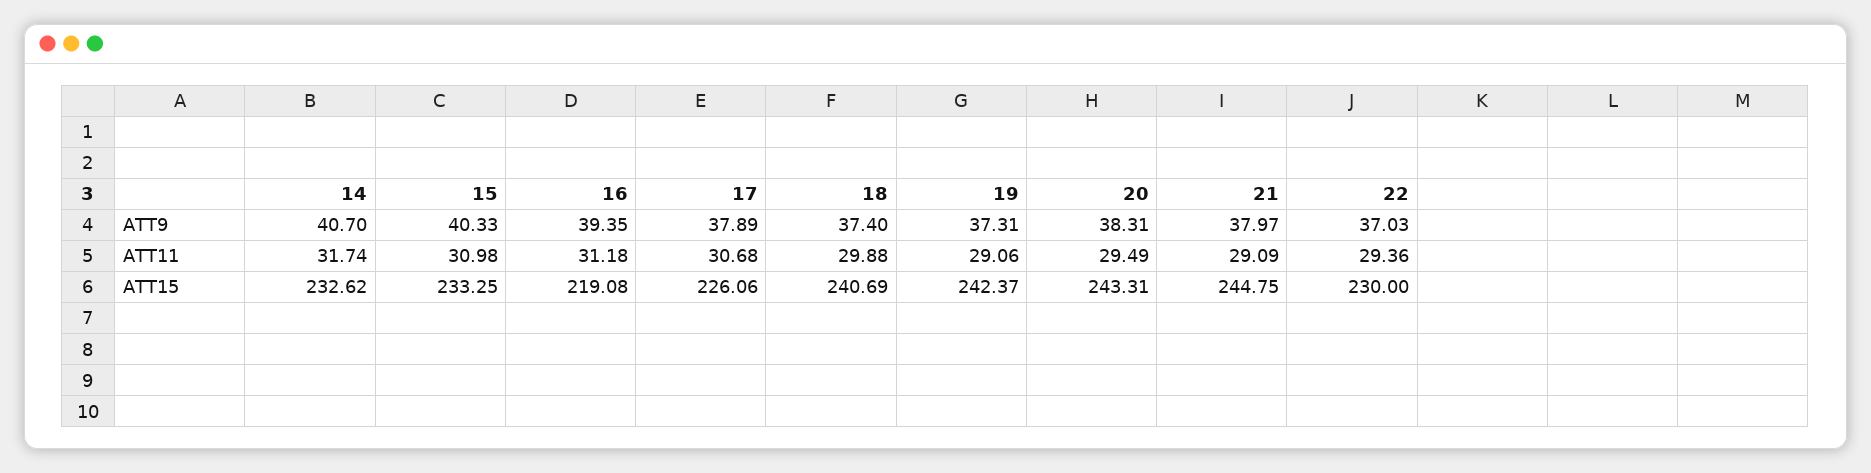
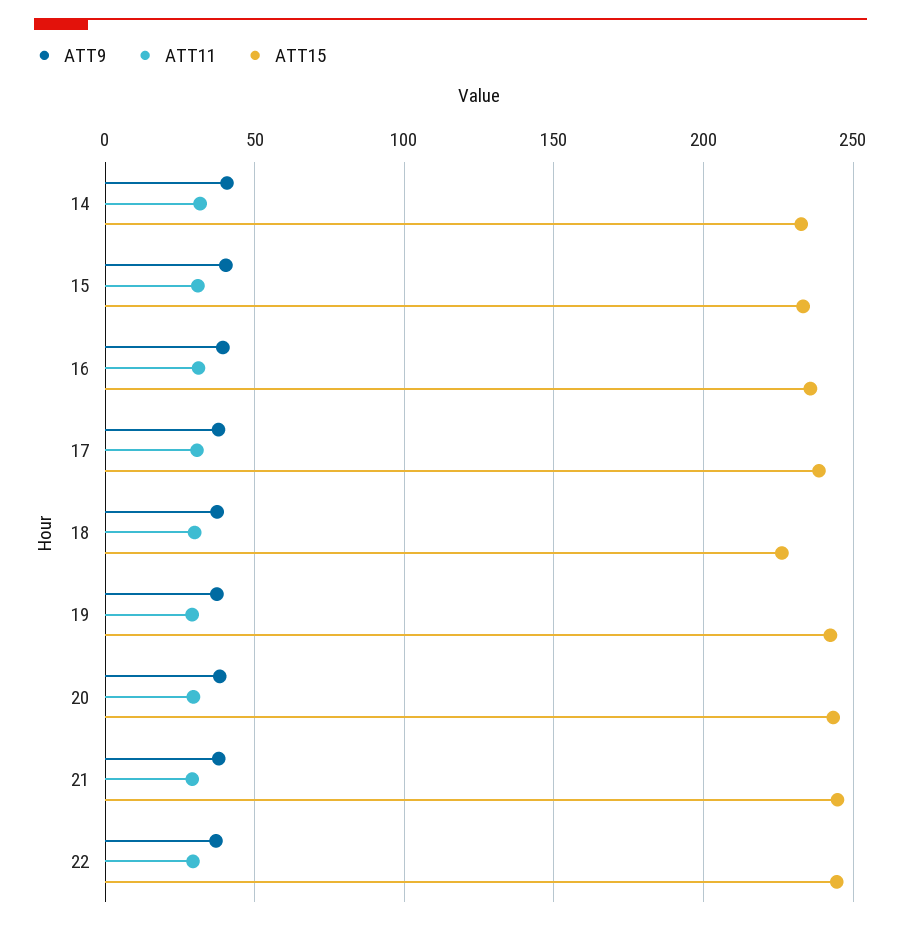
ATT15, 16: 219.08 -> 235
ATT15, 17: 226.06 -> 240
ATT15, 18: 240.69 -> 225
ATT15, 22: 230 -> 245

